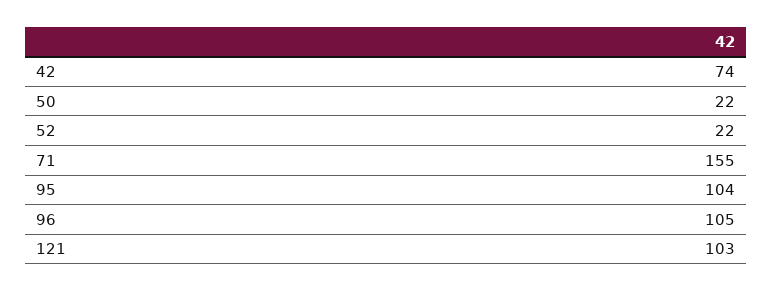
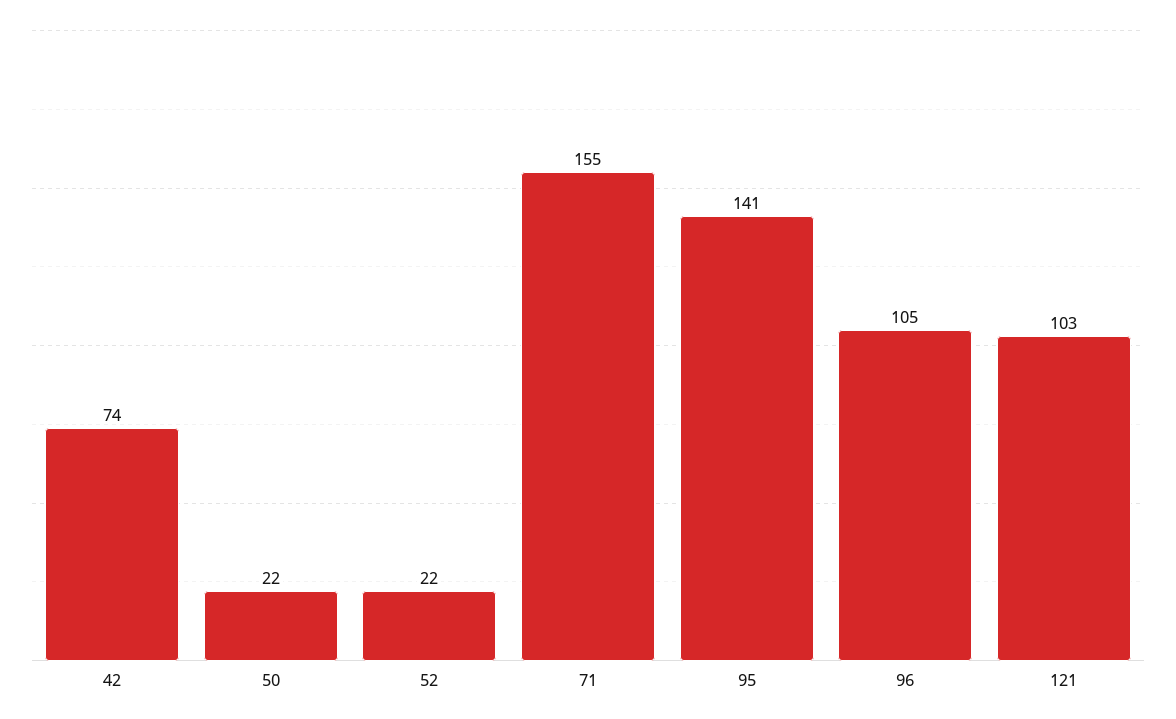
95: 104 -> 141

